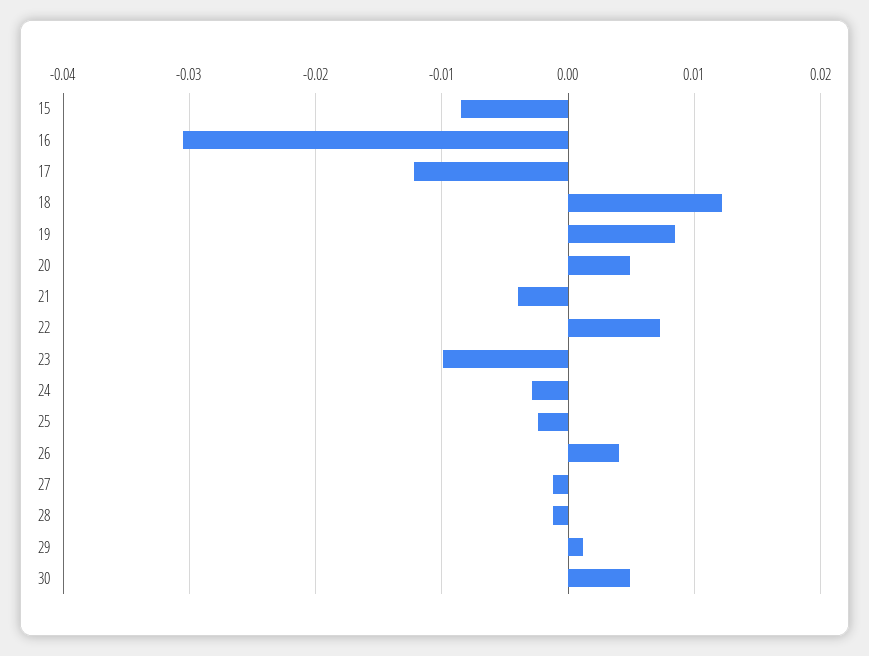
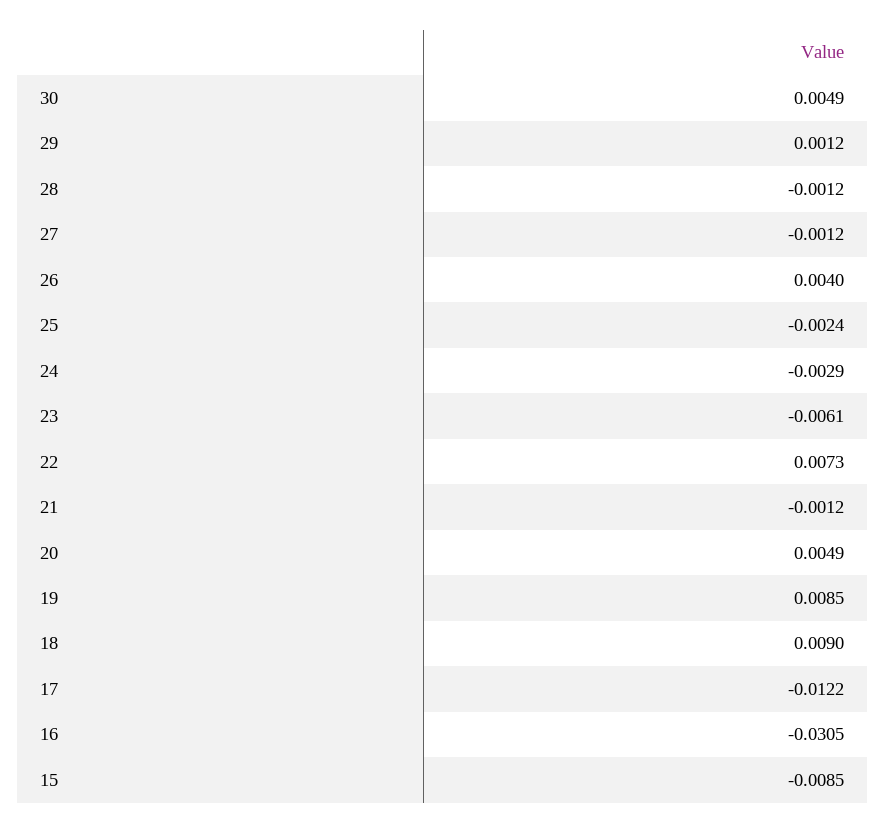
18: 0.012 -> 0.009
21: -0.004 -> -0.0012
23: -0.01 -> -0.0061

